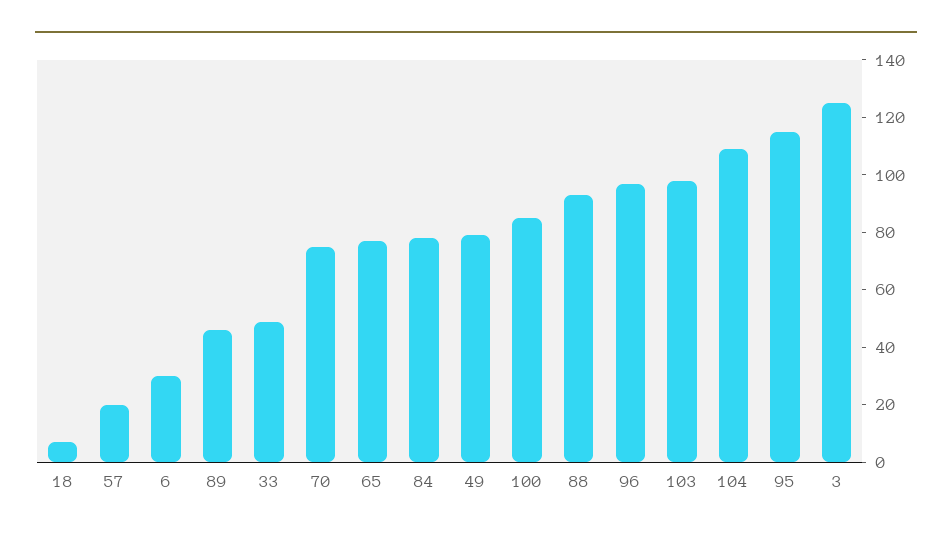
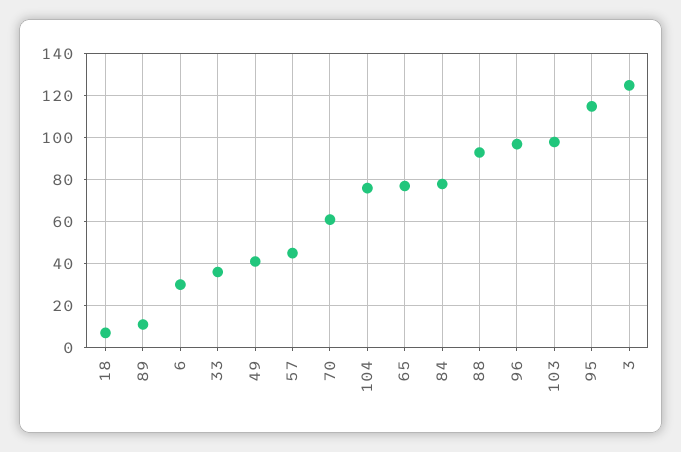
57: 20 -> 45
89: 45 -> 10
33: 50 -> 35
70: 75 -> 60
49: 80 -> 40
100: 85 -> none
104: 110 -> 75

